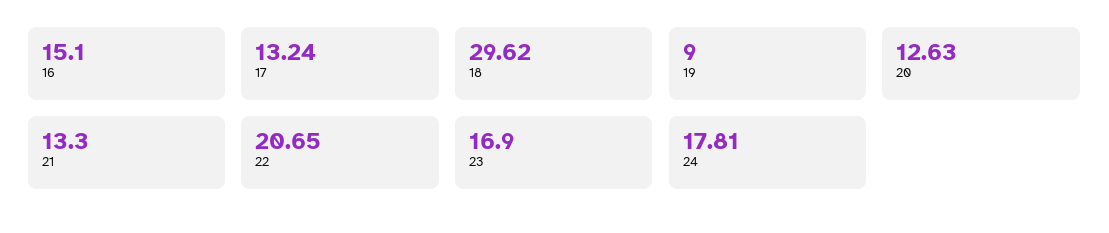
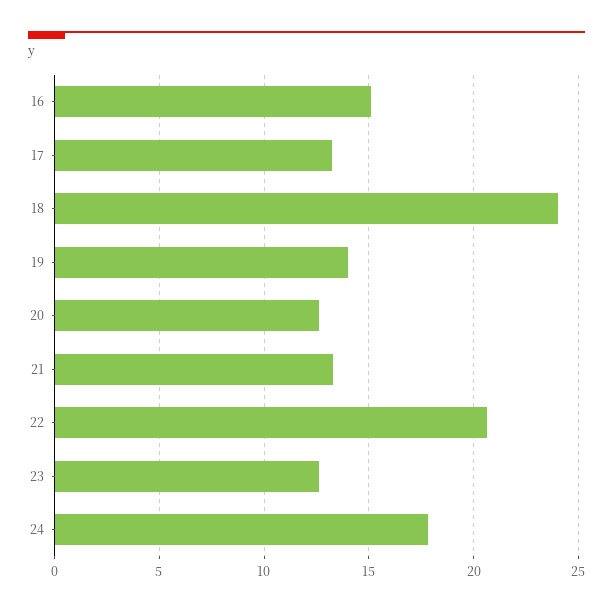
18: 29.62 -> 24
19: 9 -> 14
23: 16.9 -> 12.5

